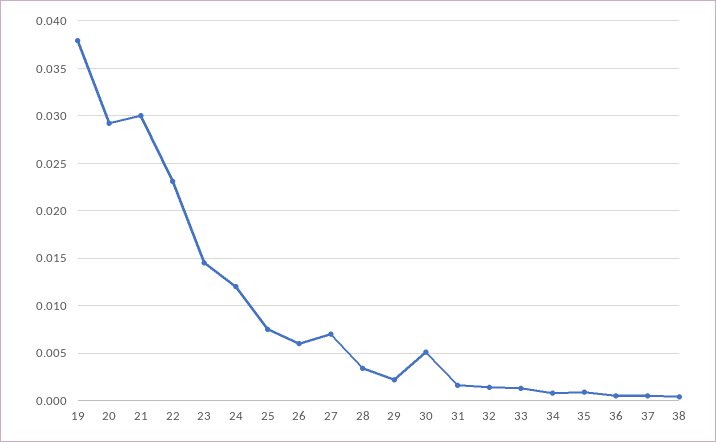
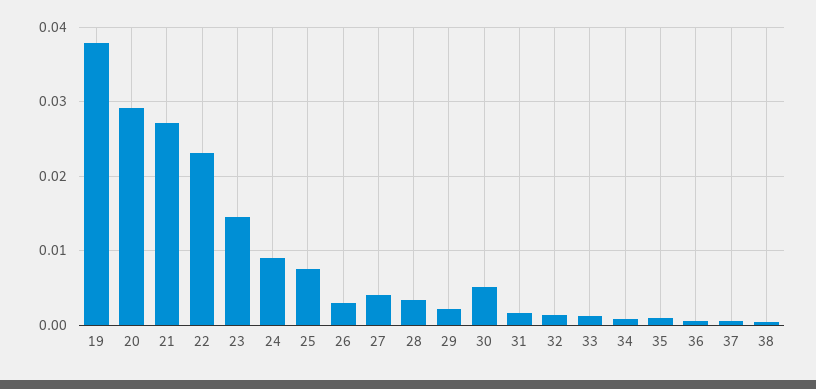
21: 0.03 -> 0.027
24: 0.012 -> 0.009
26: 0.006 -> 0.003
27: 0.007 -> 0.004

